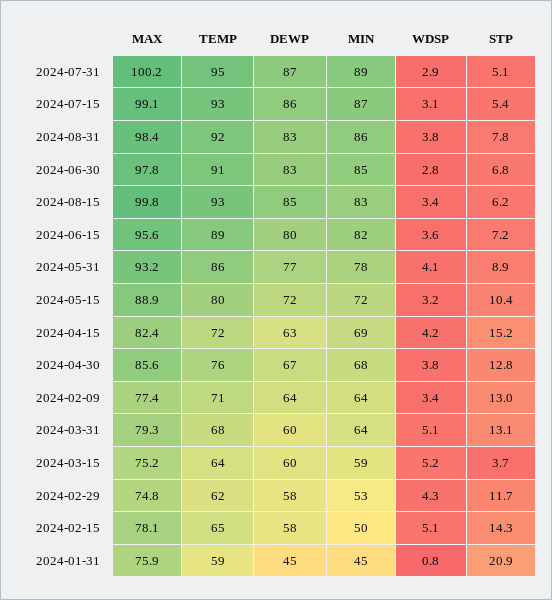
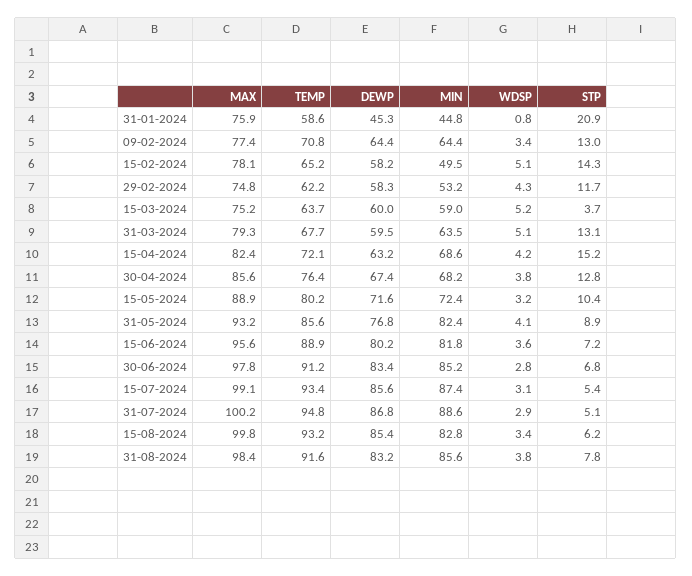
MIN, 2024-05-31: 78 -> 82.4

